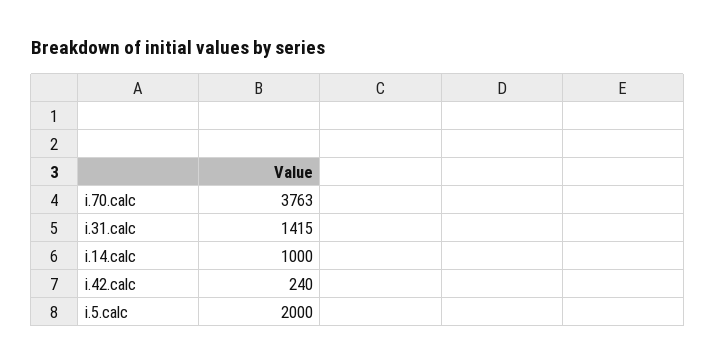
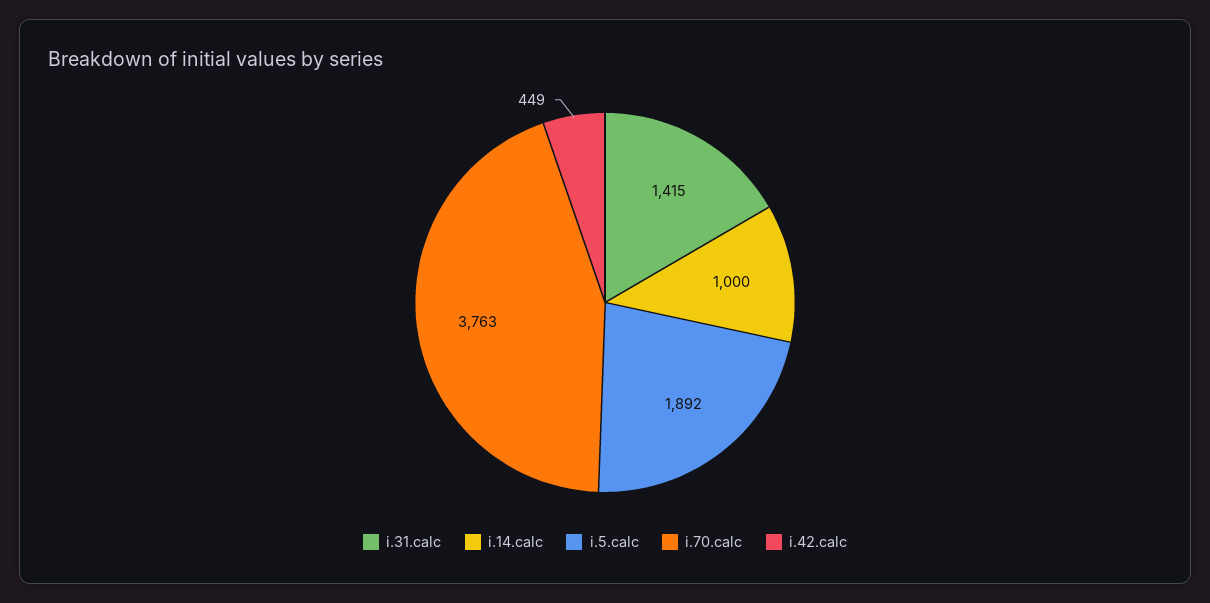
i.42.calc: 240 -> 449
i.5.calc: 2000 -> 1892

